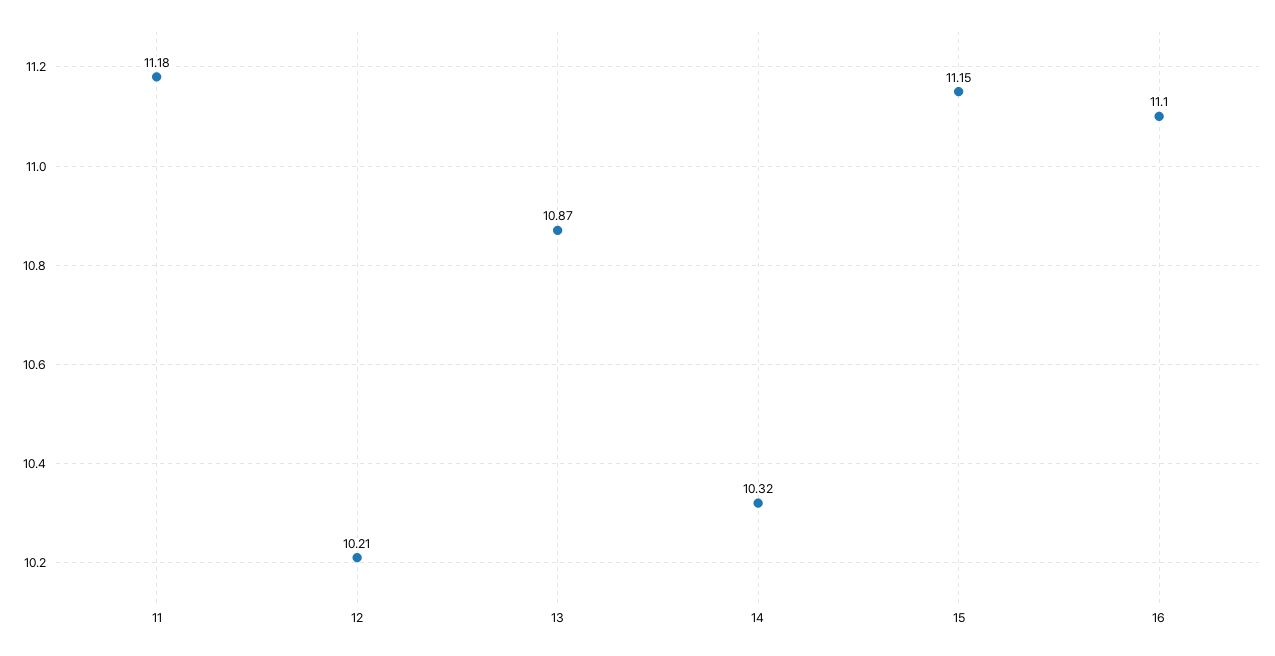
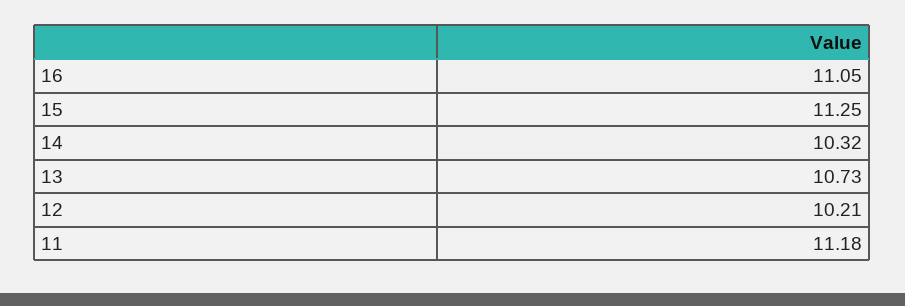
13: 10.87 -> 10.73
15: 11.15 -> 11.25
16: 11.1 -> 11.05

